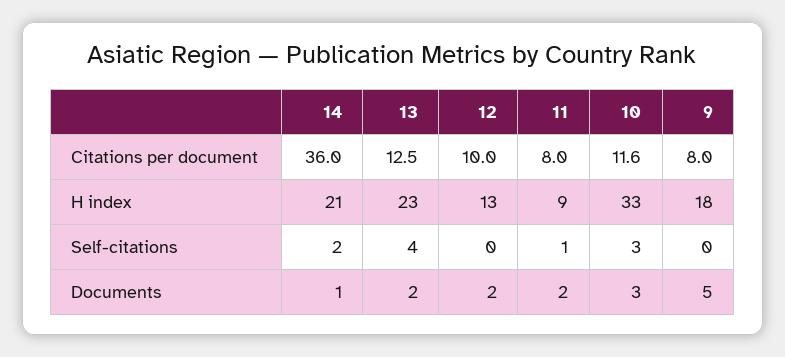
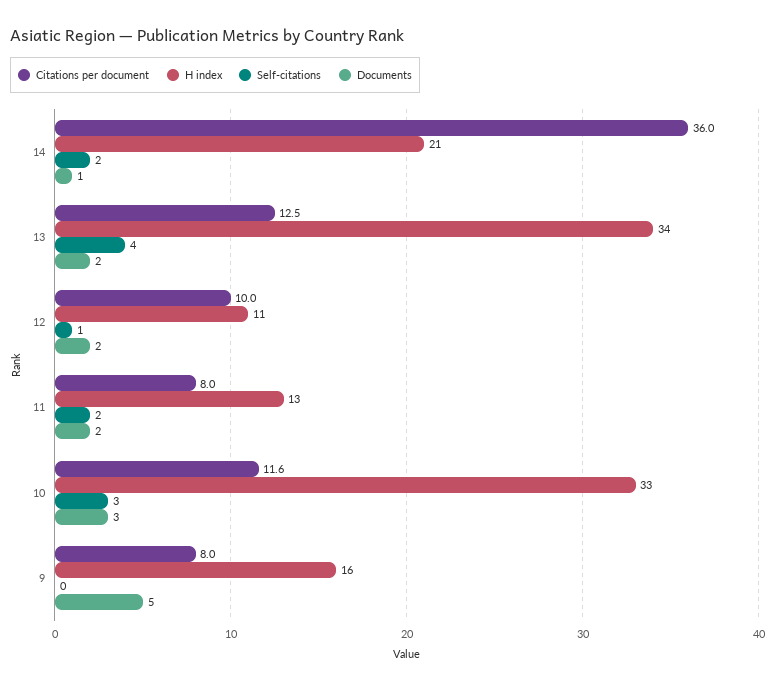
H index, 13: 23 -> 34
H index, 12: 13 -> 11
H index, 11: 9 -> 13
H index, 9: 18 -> 16
Self-citations, 12: 0 -> 1
Self-citations, 11: 1 -> 2

